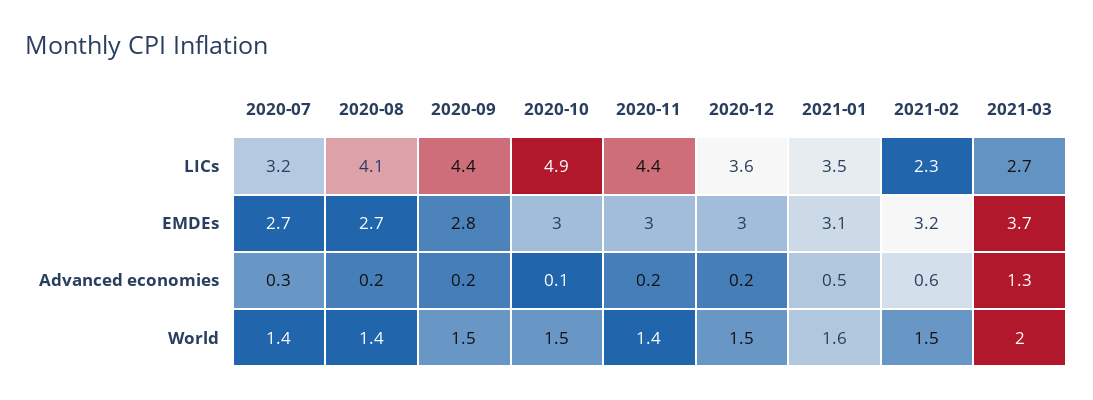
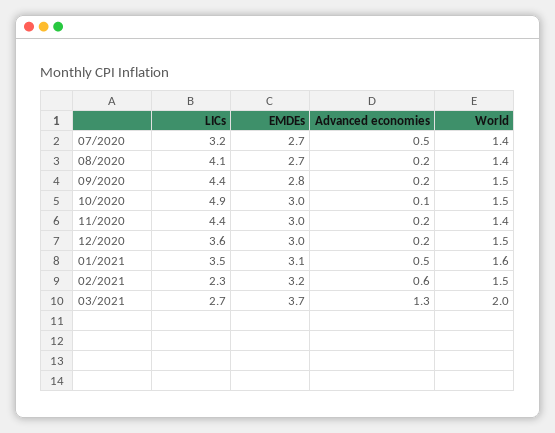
2020-07, Advanced economies: 0.3 -> 0.5

